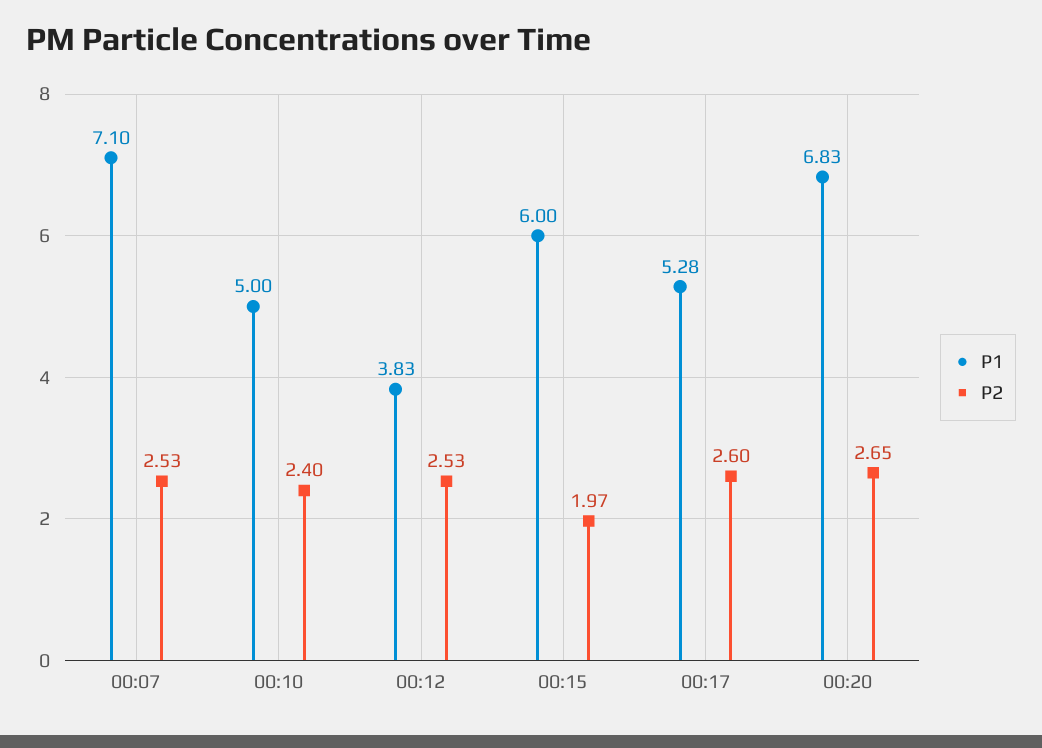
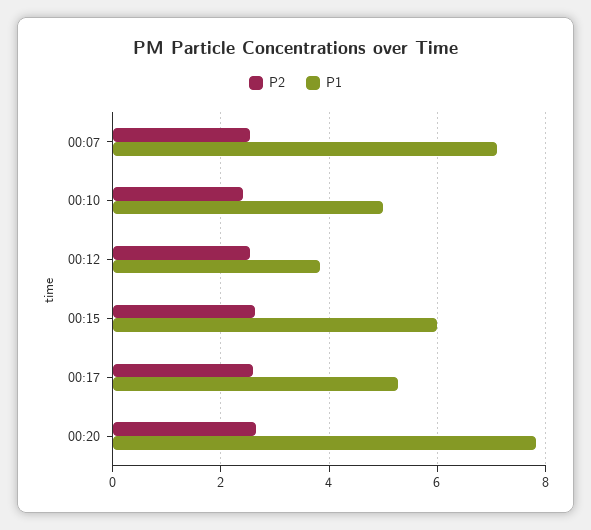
P2, 00:15: 1.97 -> 2.6
P1, 00:20: 6.83 -> 7.8

